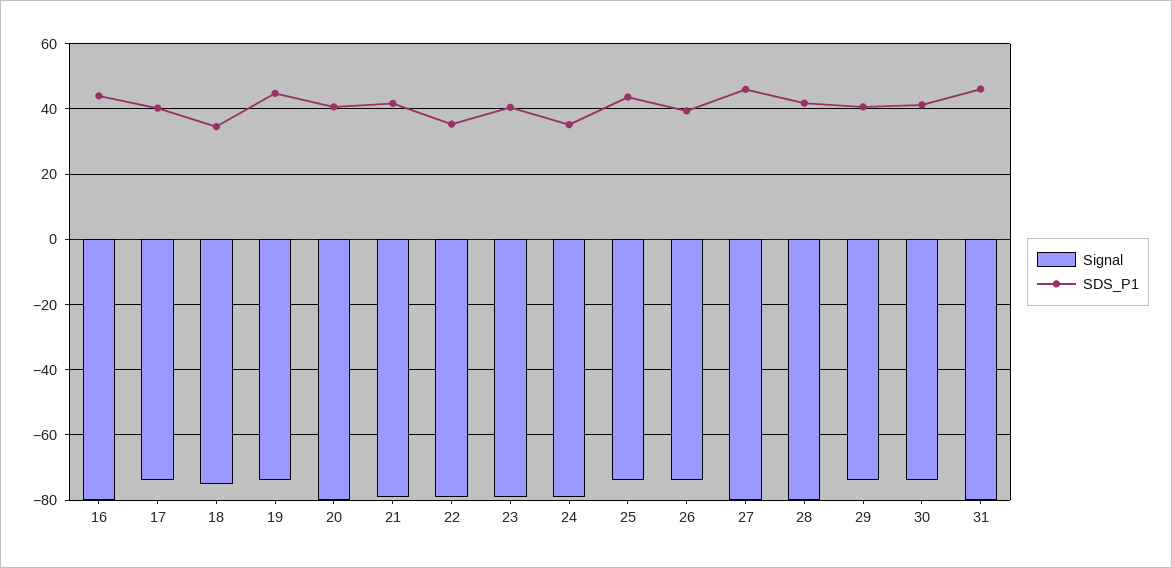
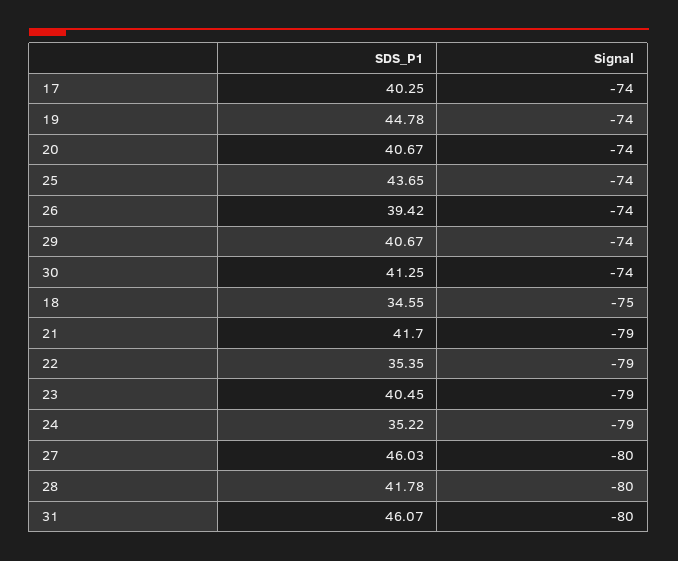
Signal, 16: -80 -> none
SDS_P1, 16: 44 -> none
Signal, 20: -80 -> -74

